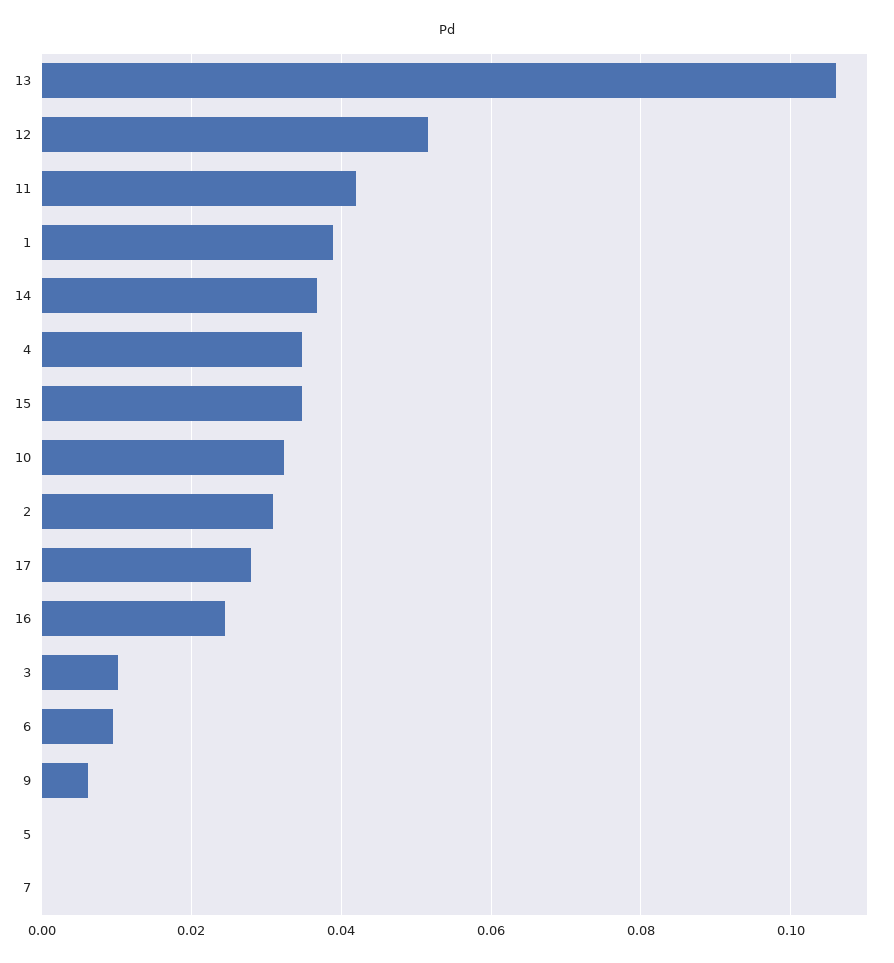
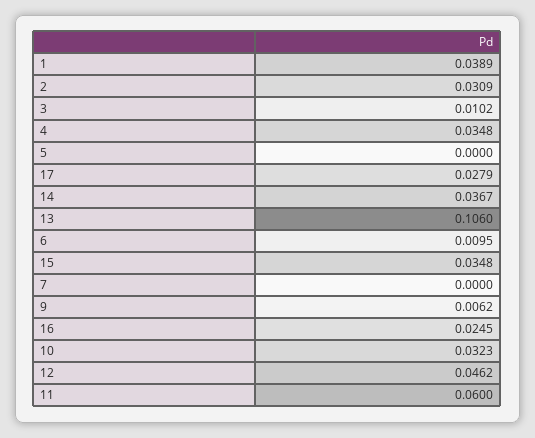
12: 0.052 -> 0.0462
11: 0.042 -> 0.06

